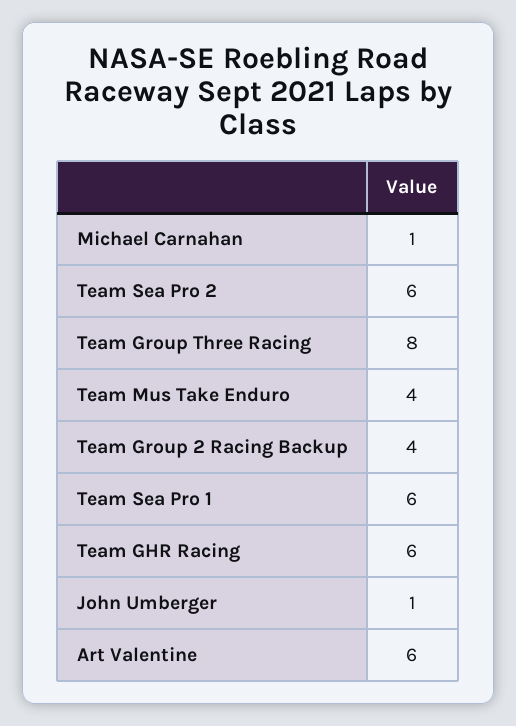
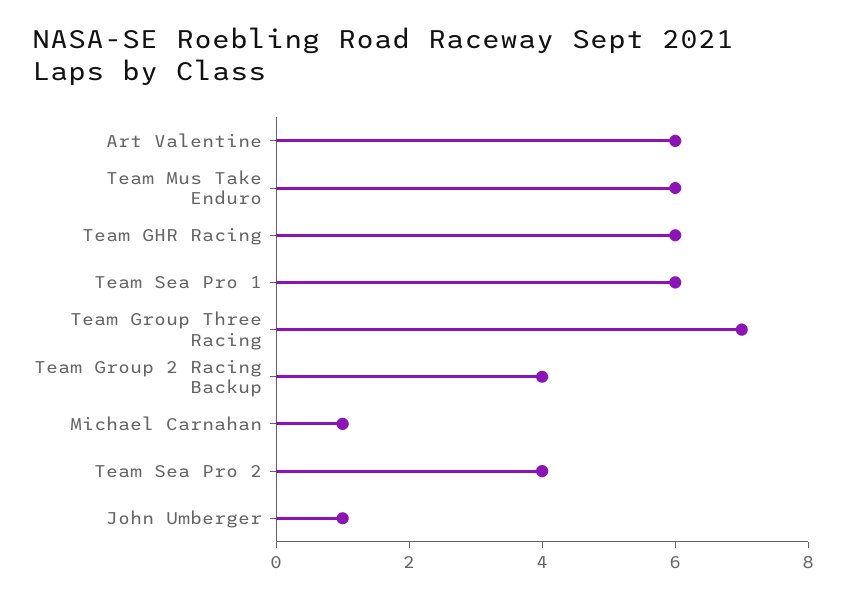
Team Sea Pro 2: 6 -> 4
Team Group Three Racing: 8 -> 7
Team Mus Take Enduro: 4 -> 6

